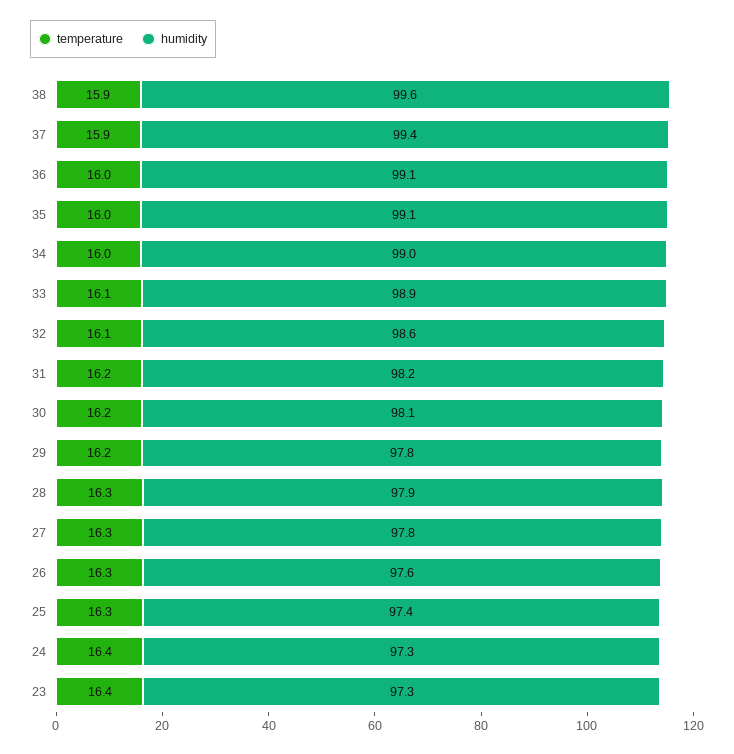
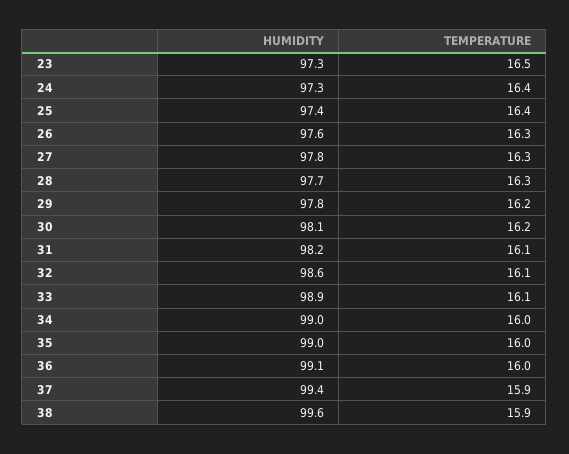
humidity, 35: 99.1 -> 99
temperature, 31: 16.2 -> 16.1
humidity, 28: 97.9 -> 97.7
temperature, 25: 16.3 -> 16.4
temperature, 23: 16.4 -> 16.5

